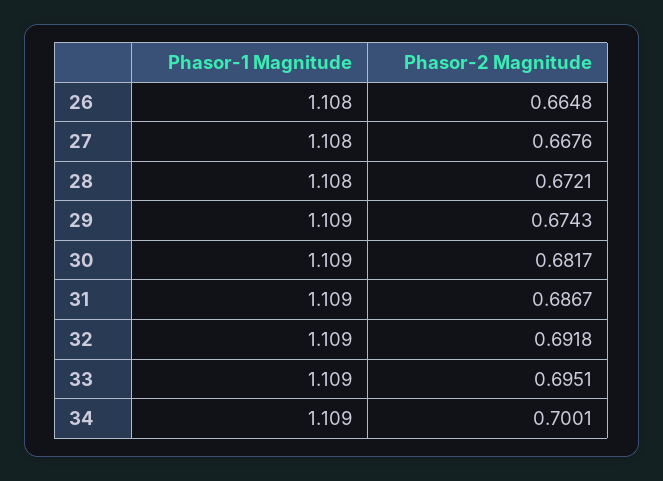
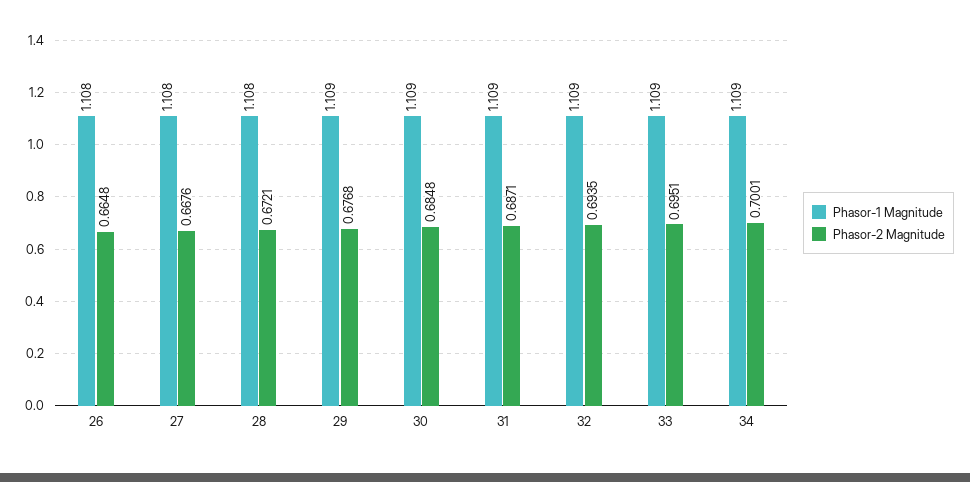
Phasor-2 Magnitude, 29: 0.6743 -> 0.6768
Phasor-2 Magnitude, 30: 0.6817 -> 0.6848
Phasor-2 Magnitude, 31: 0.6867 -> 0.6871
Phasor-2 Magnitude, 32: 0.6918 -> 0.6935

